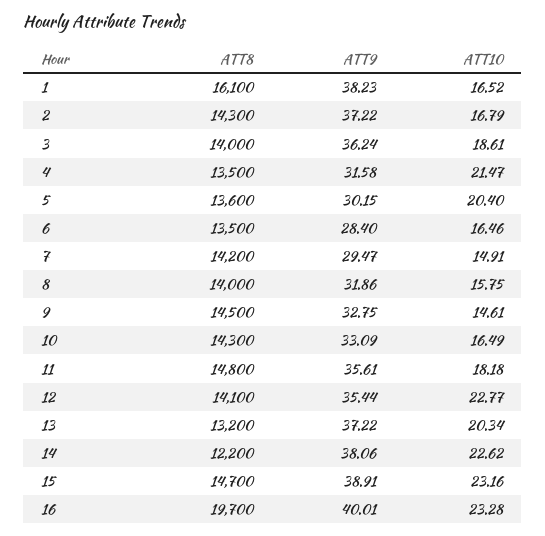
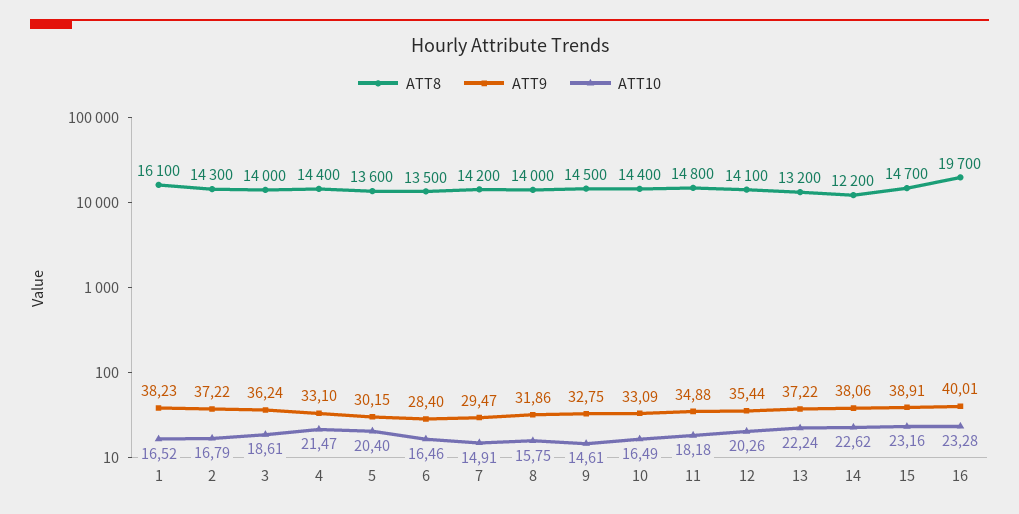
ATT8, 4: 13500 -> 14400
ATT9, 4: 31.58 -> 33.1
ATT8, 10: 14300 -> 14400
ATT9, 11: 35.61 -> 34.88
ATT10, 12: 22.77 -> 20.26
ATT10, 13: 20.34 -> 22.24

